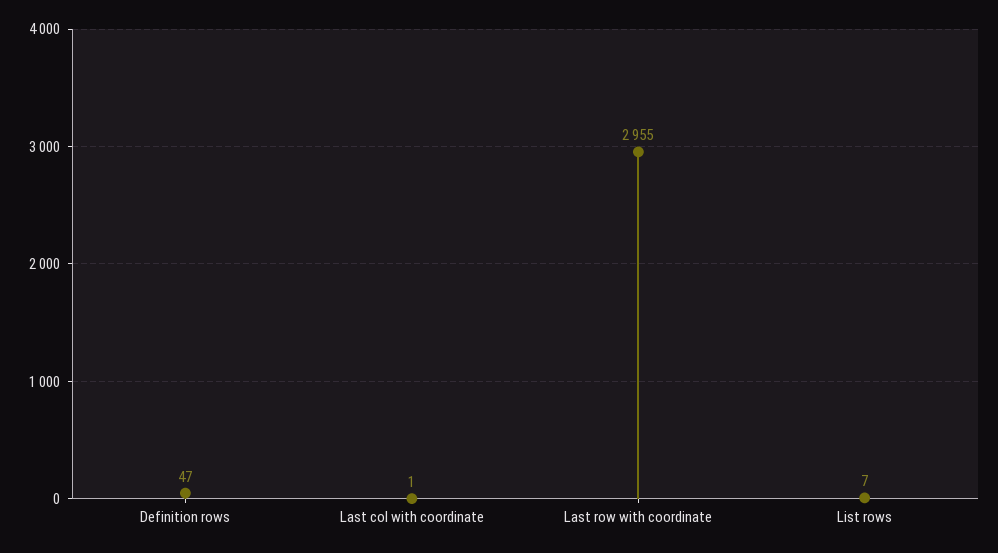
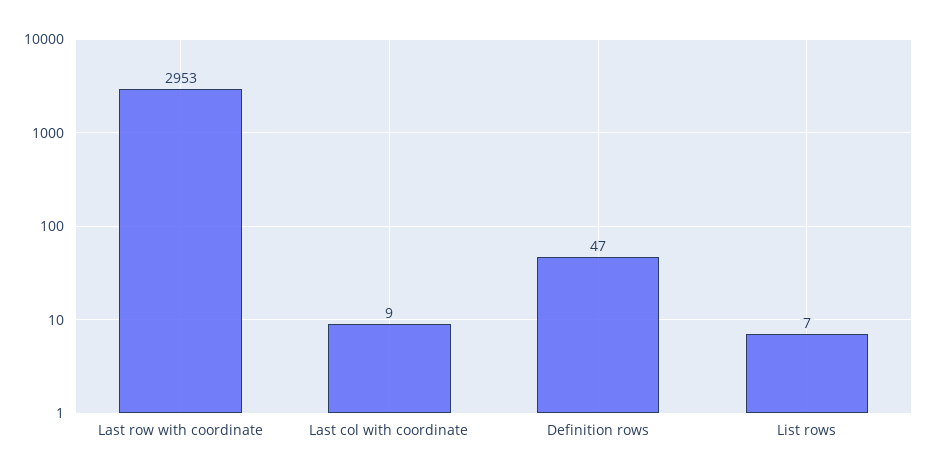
Last col with coordinate: 1 -> 9
Last row with coordinate: 2955 -> 2953

